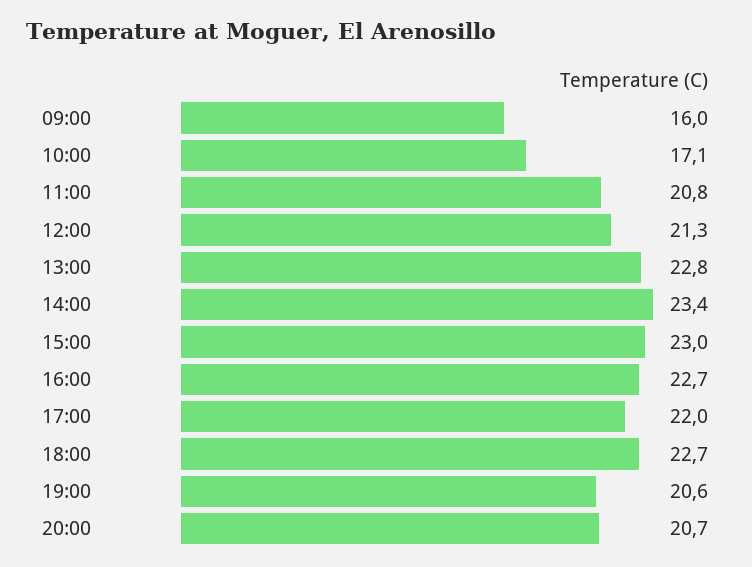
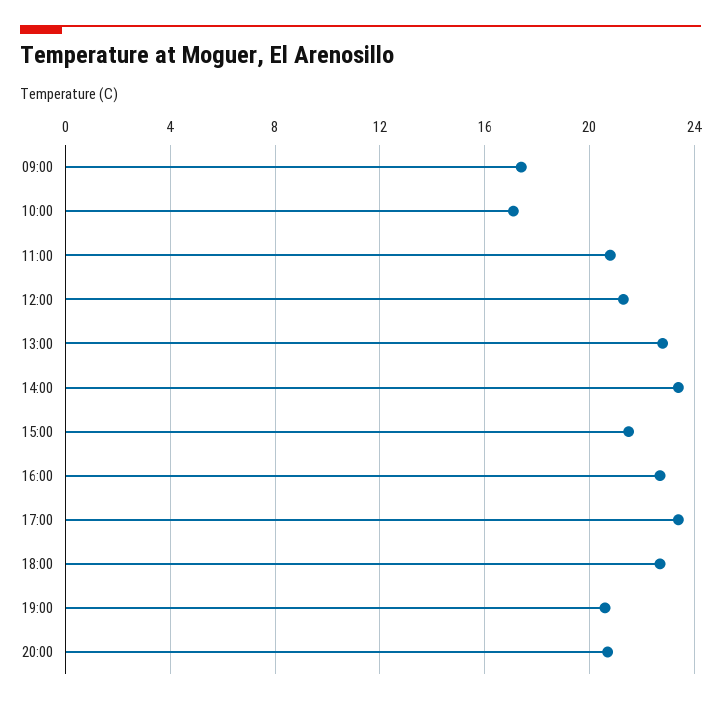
09:00: 16 -> 17.5
15:00: 23 -> 21.5
17:00: 22 -> 23.5

